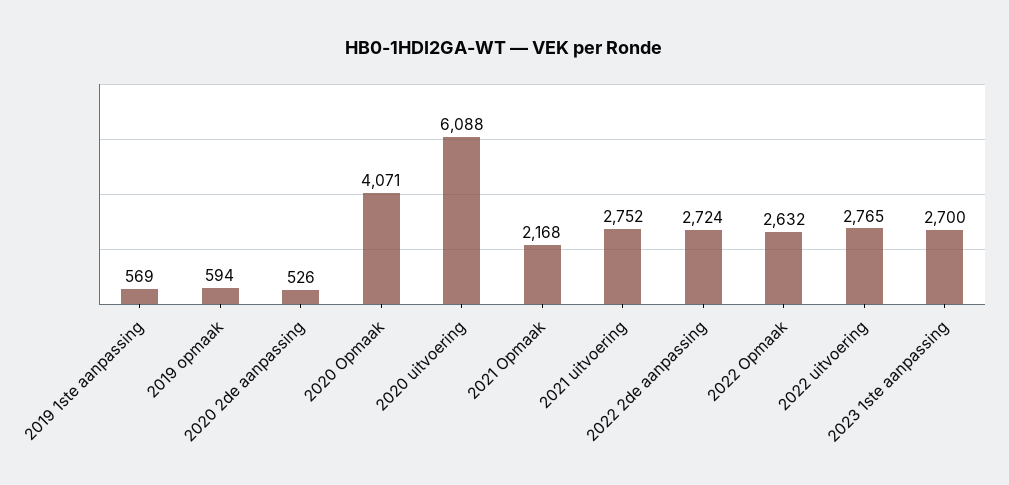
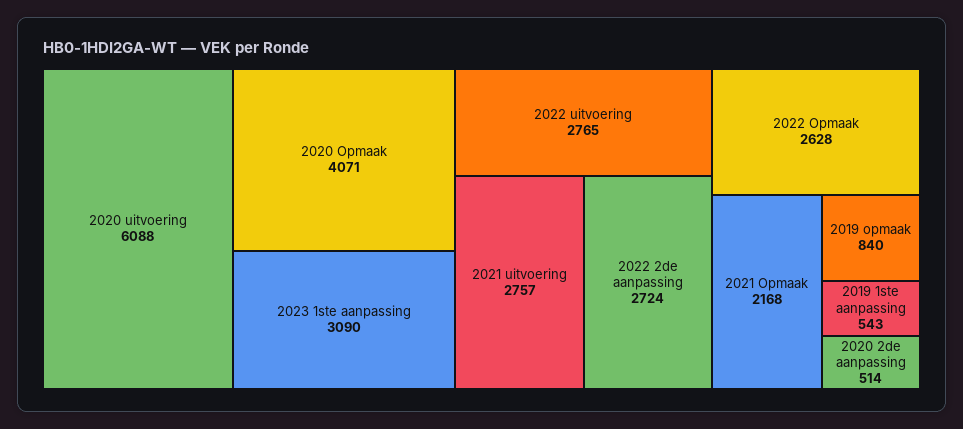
2019 1ste aanpassing: 569 -> 543
2019 opmaak: 594 -> 840
2020 2de aanpassing: 526 -> 514
2021 uitvoering: 2752 -> 2757
2022 Opmaak: 2632 -> 2628
2023 1ste aanpassing: 2700 -> 3090

